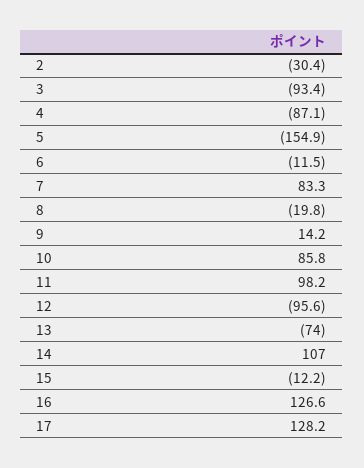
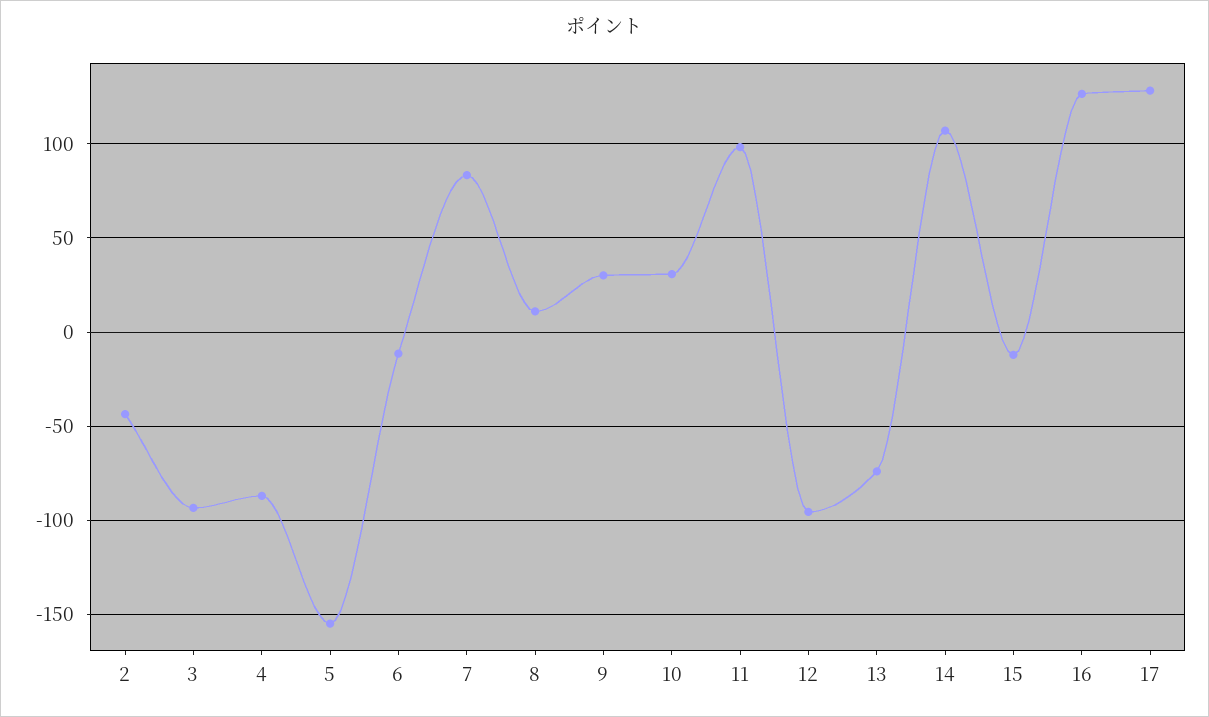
2: -30.4 -> -45
8: -19.8 -> 10
9: 14.2 -> 30
10: 85.8 -> 30

